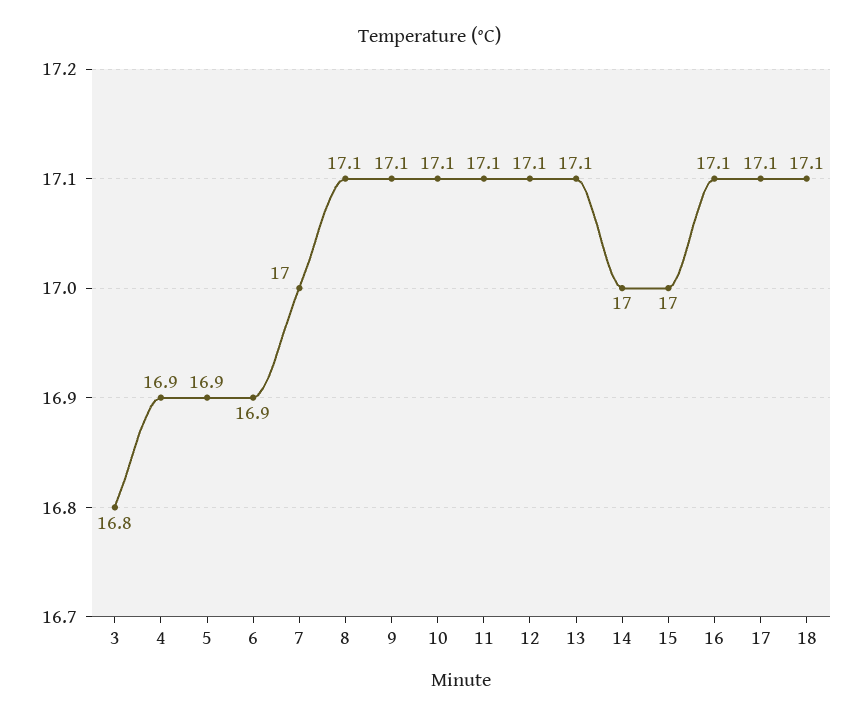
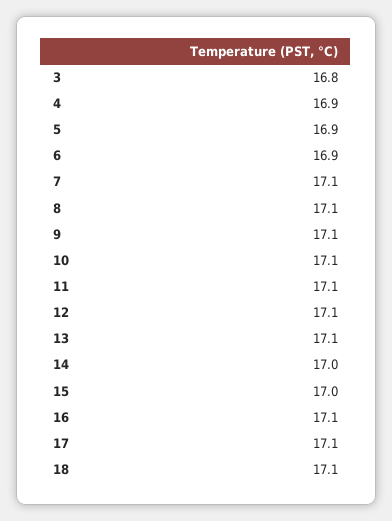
7: 17 -> 17.1

